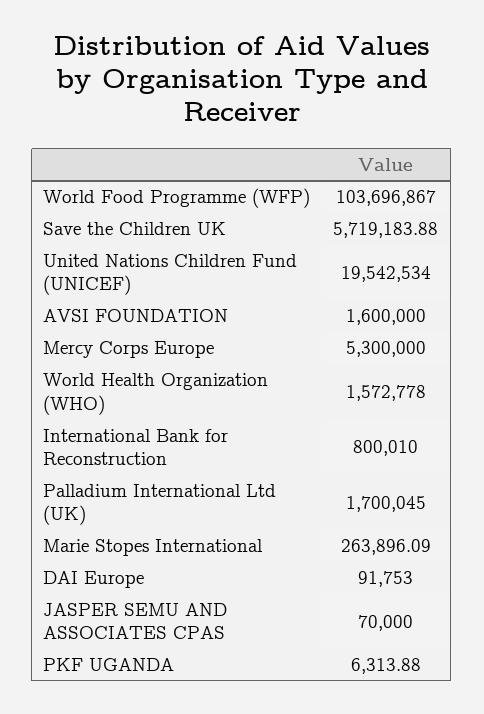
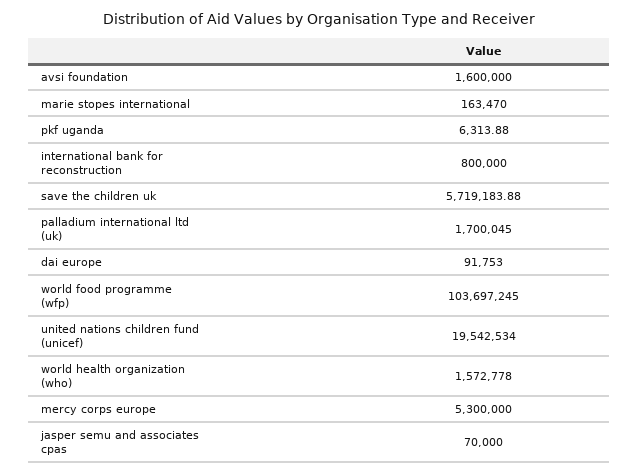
World Food Programme (WFP): 103696867 -> 103697245
International Bank for Reconstruction: 800010 -> 800000
Marie Stopes International: 263896.09 -> 163470

